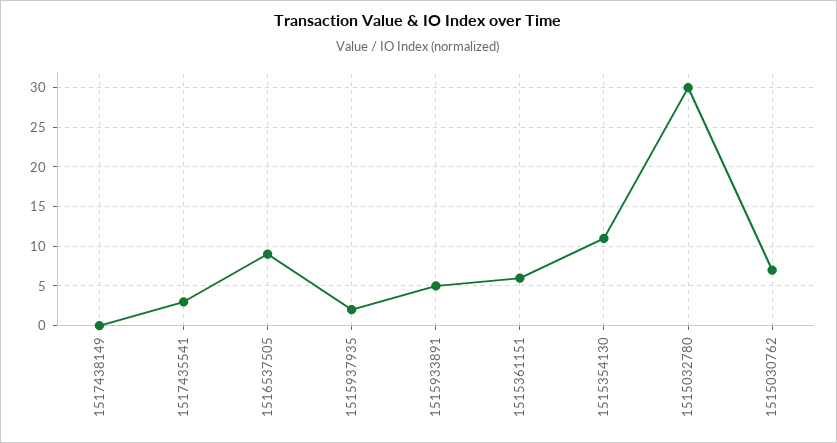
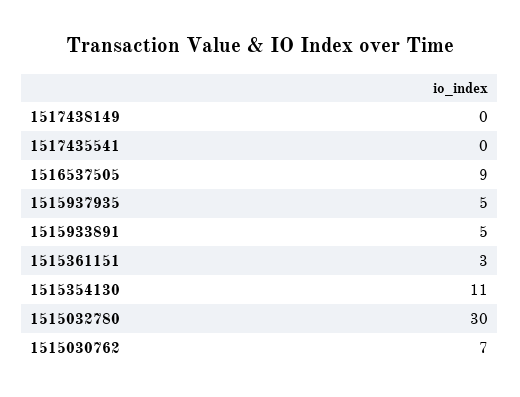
1517435541: 3 -> 0
1515937935: 2 -> 5
1515361151: 6 -> 3

